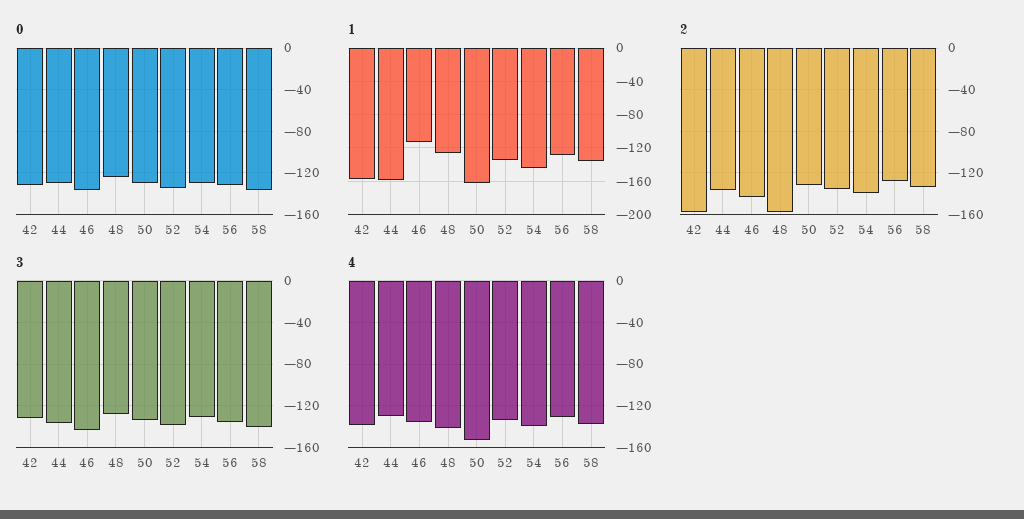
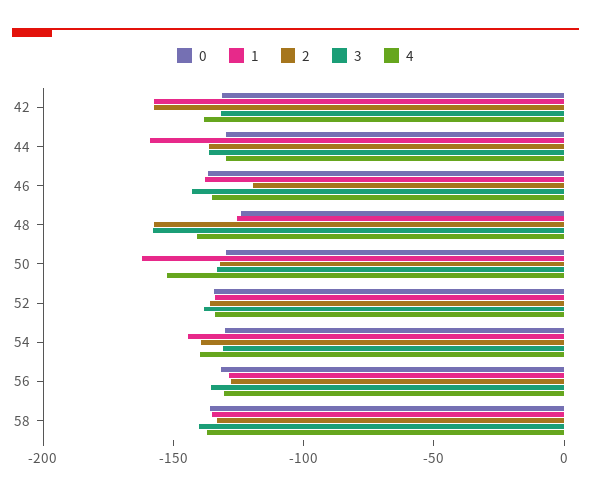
1, 46: -110 -> -140
2, 46: -140 -> -120
3, 48: -130 -> -160

